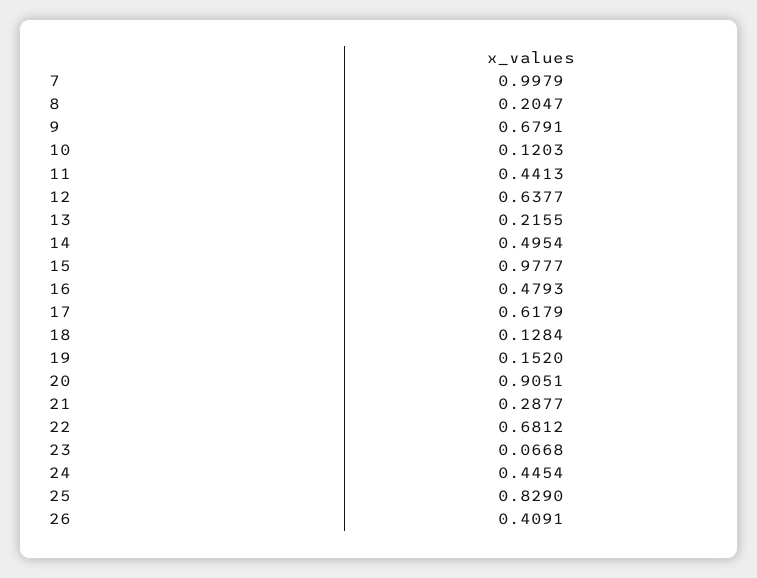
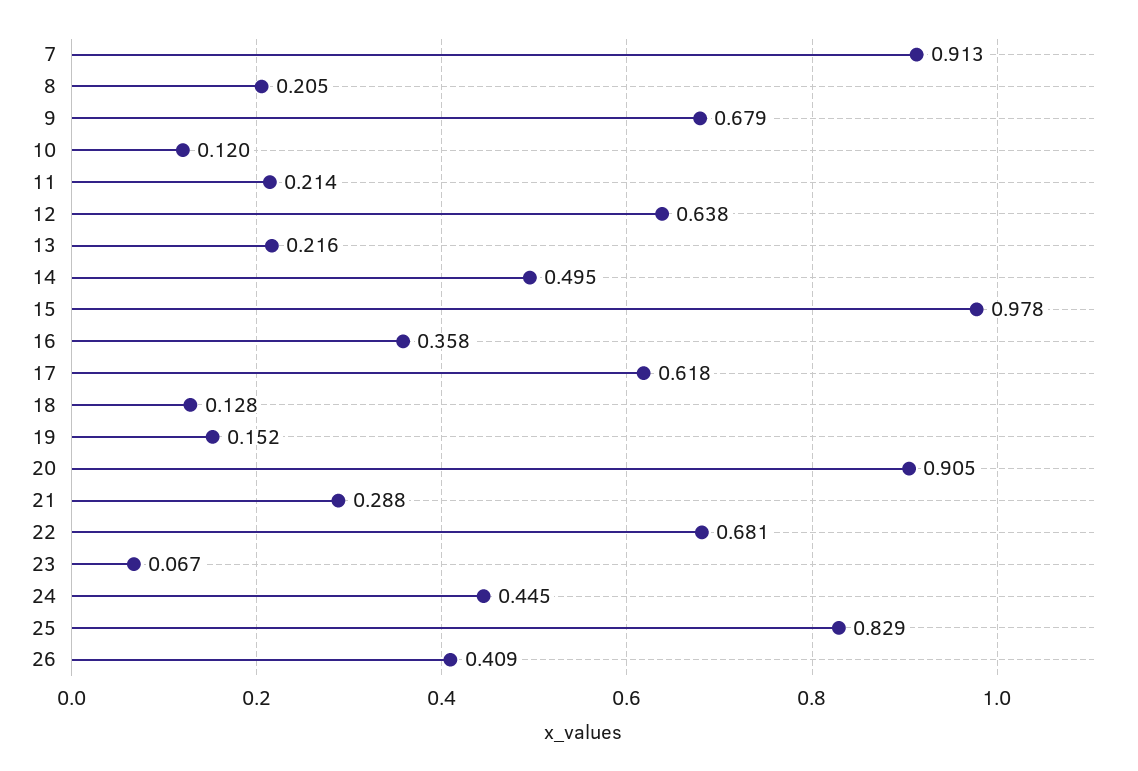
7: 0.9979 -> 0.913
11: 0.4413 -> 0.214
16: 0.4793 -> 0.358

